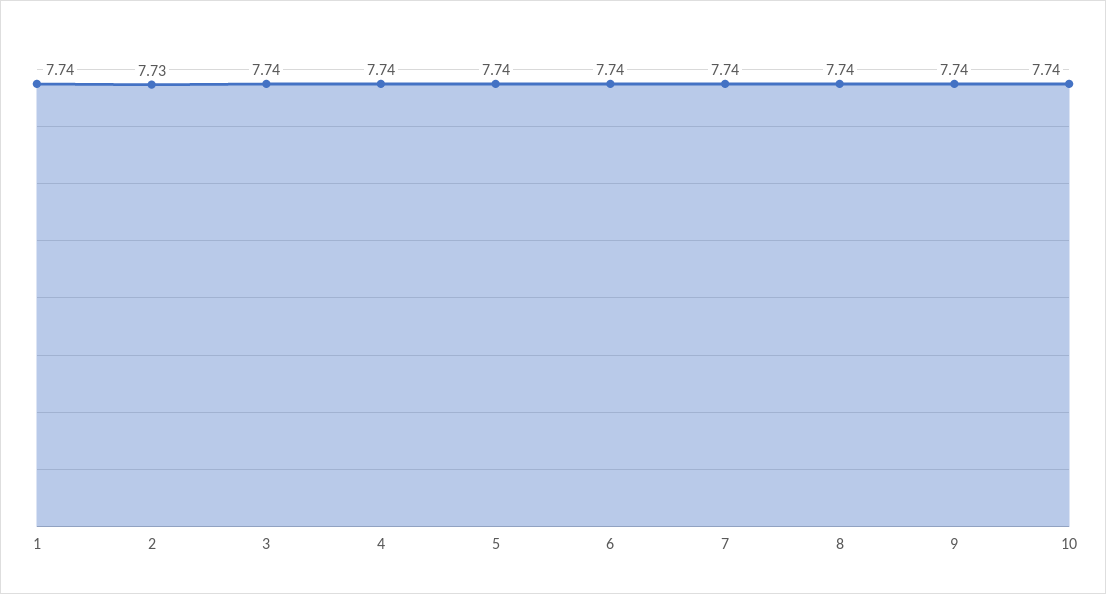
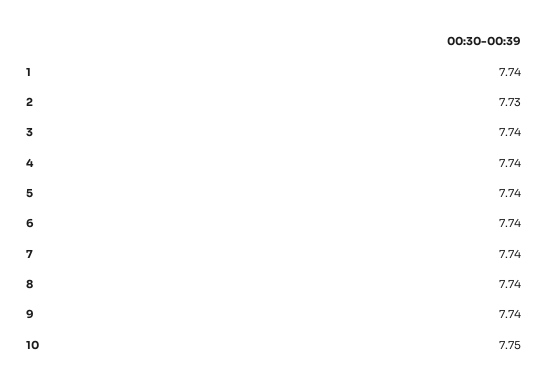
10: 7.74 -> 7.75

